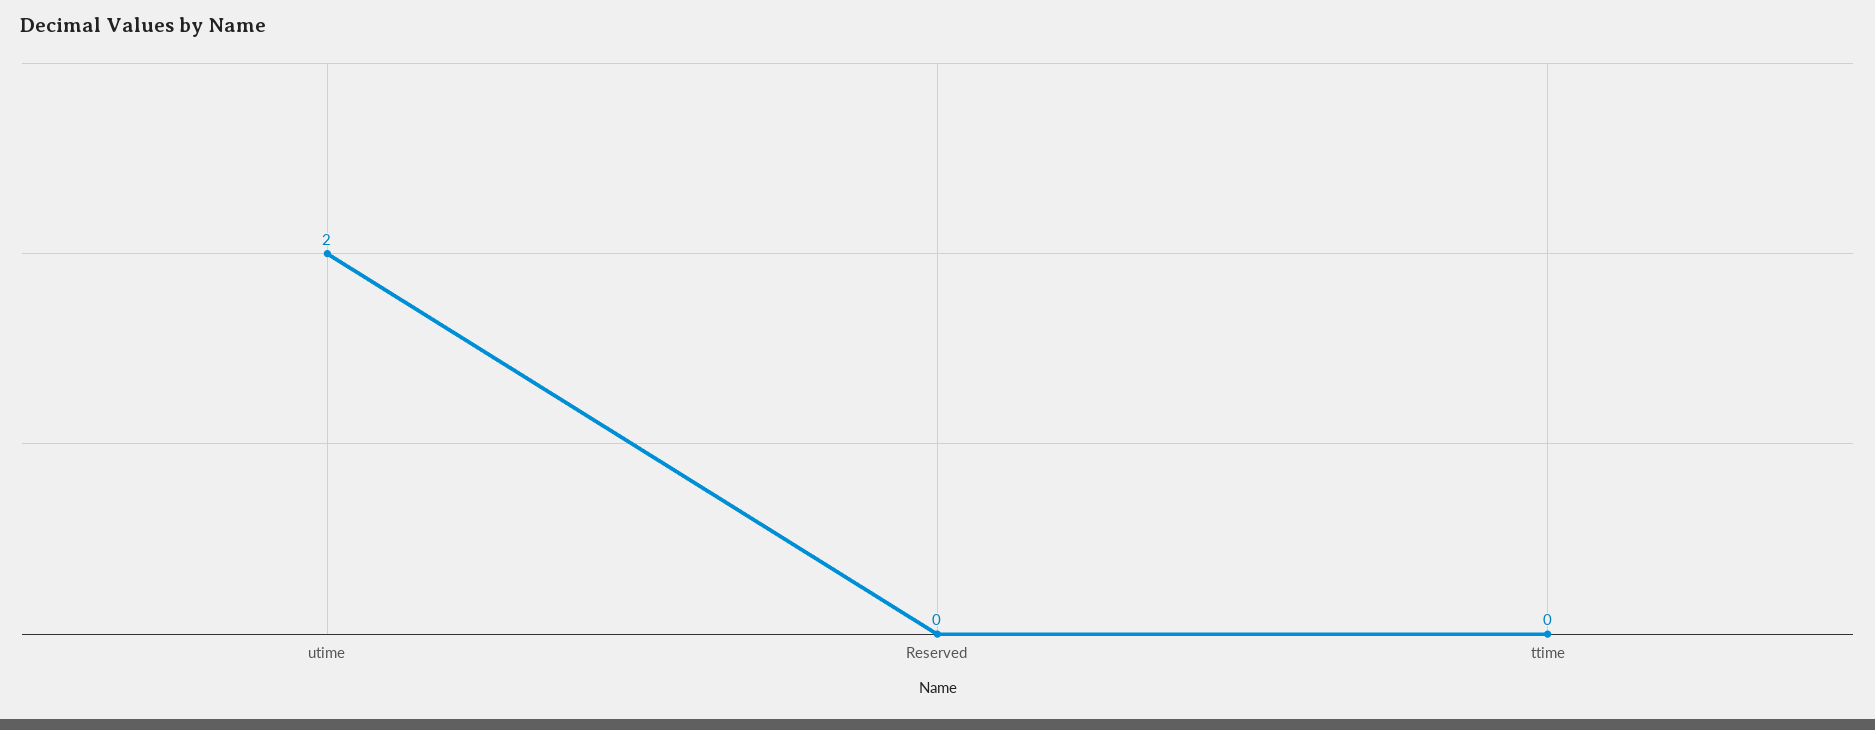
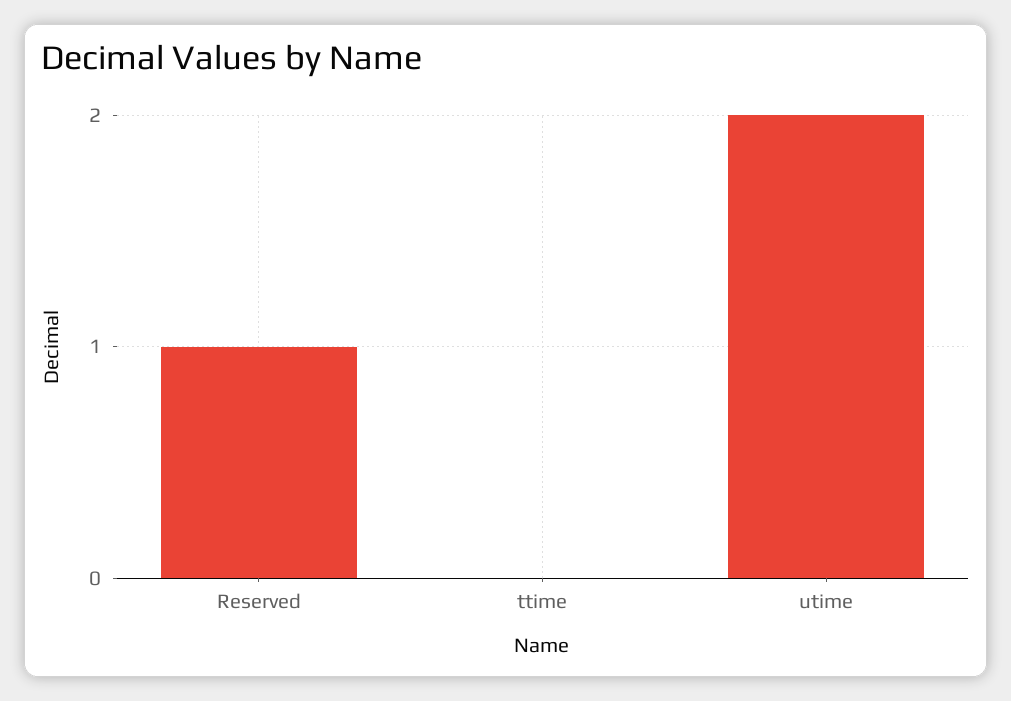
Reserved: 0 -> 1

